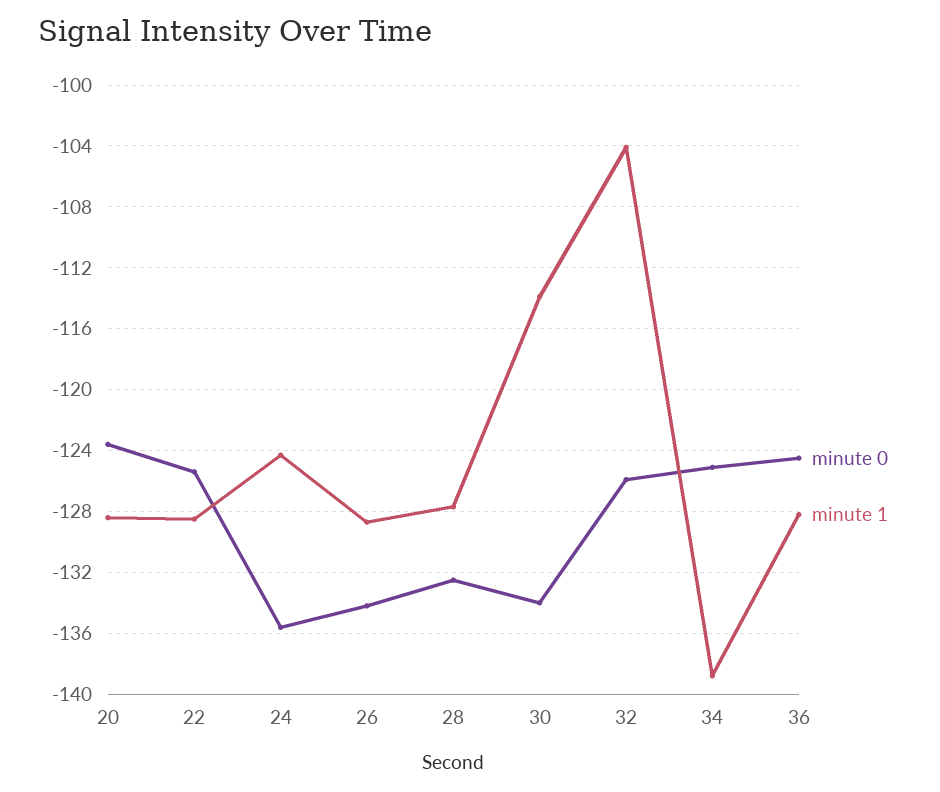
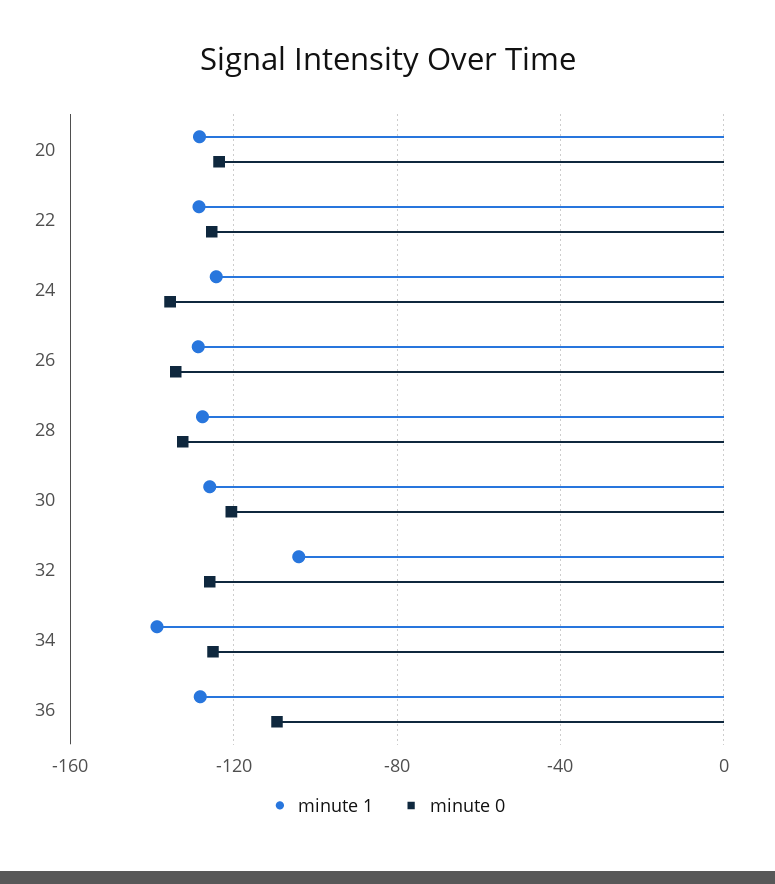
minute 0, 30: -134 -> -120
minute 1, 30: -114 -> -125
minute 0, 36: -124.5 -> -110

